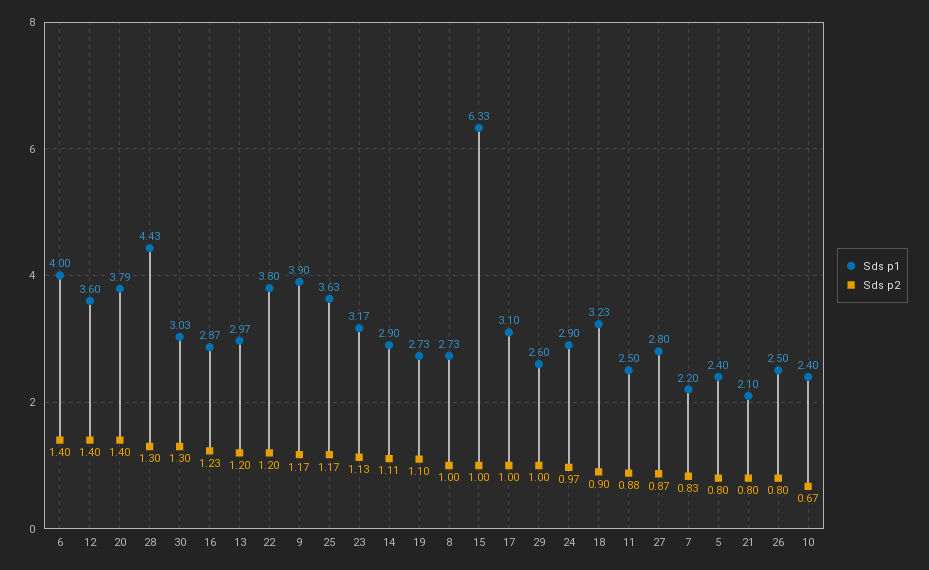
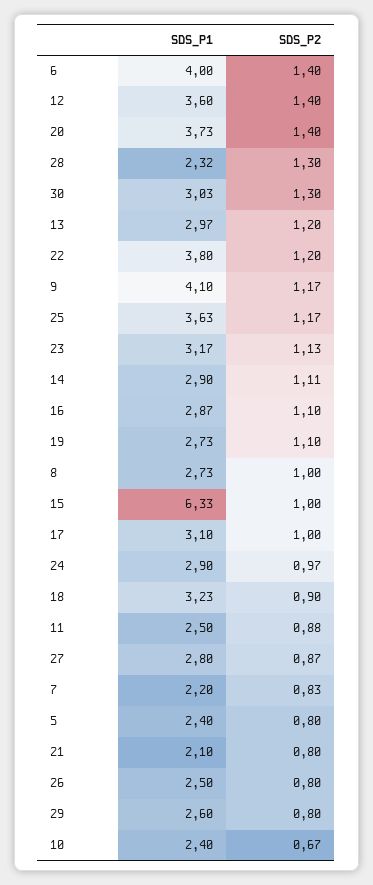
Sds p1, 20: 3.79 -> 3.73
Sds p1, 28: 4.43 -> 2.32
Sds p2, 16: 1.23 -> 1.1
Sds p1, 9: 3.9 -> 4.1
Sds p2, 29: 1 -> 0.8

